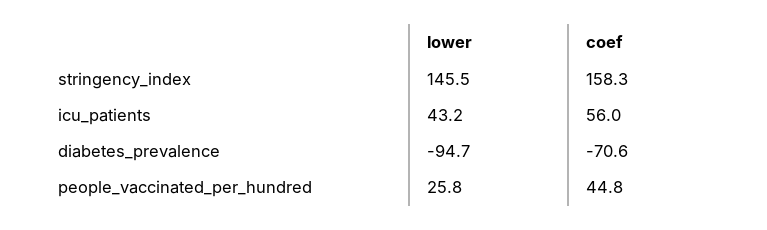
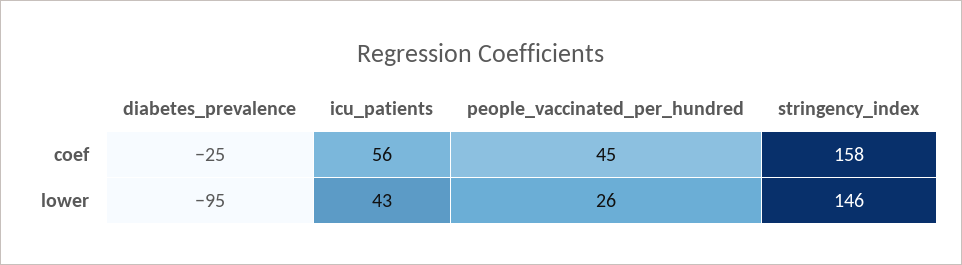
coef, diabetes_prevalence: -70.6 -> -25

